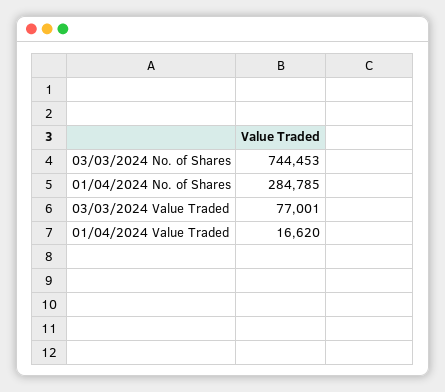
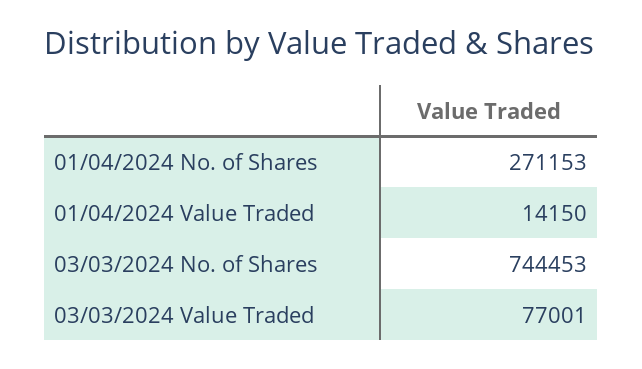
01/04/2024 No. of Shares: 284785 -> 271153
01/04/2024 Value Traded: 16620 -> 14150

